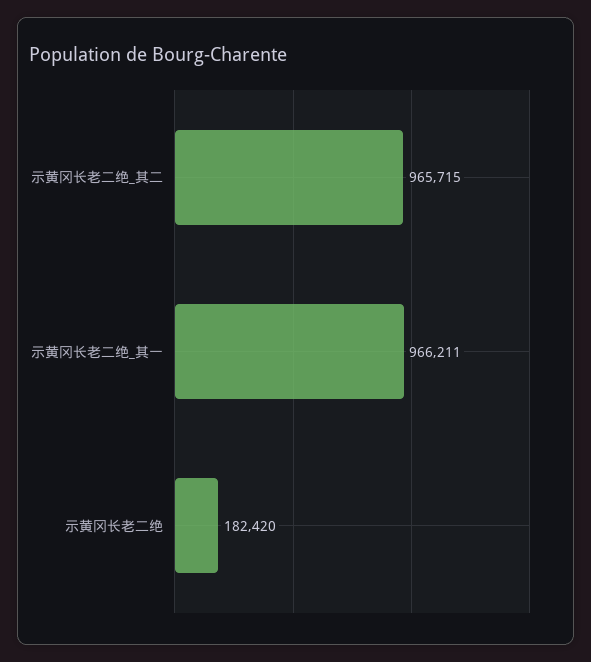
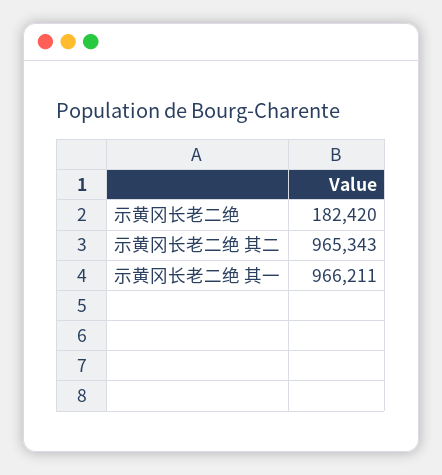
示黄冈长老二绝_其二: 965715 -> 965343

